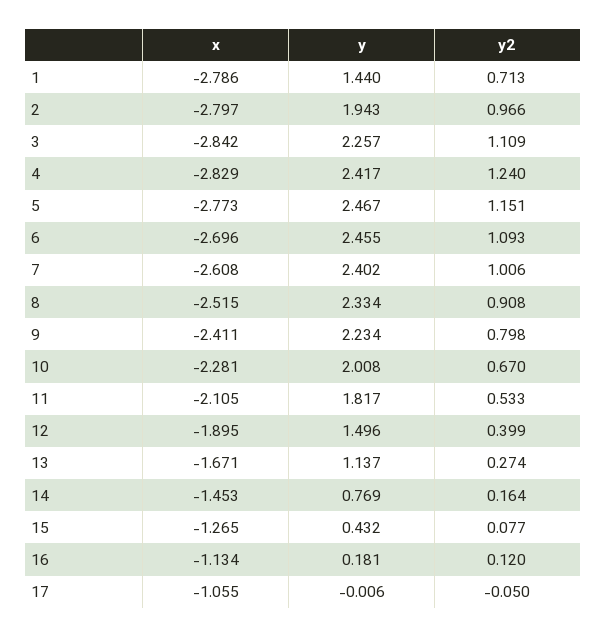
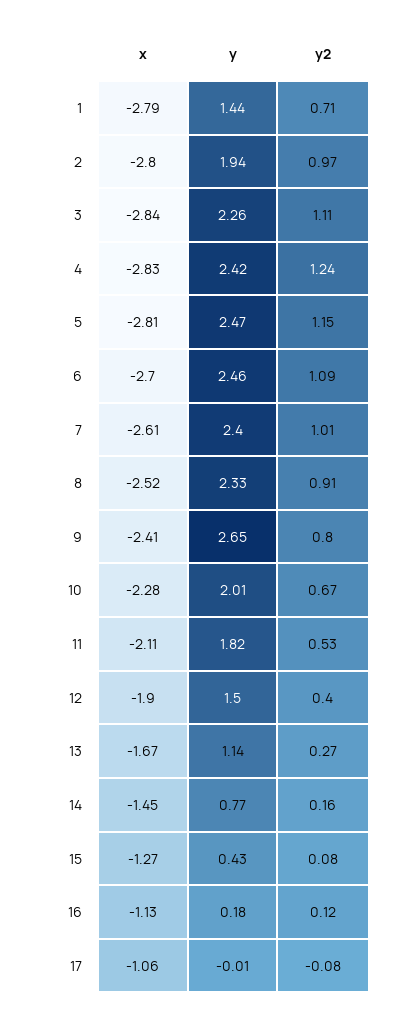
x, 5: -2.773 -> -2.81
y, 9: 2.234 -> 2.65
y2, 17: -0.05 -> -0.08

